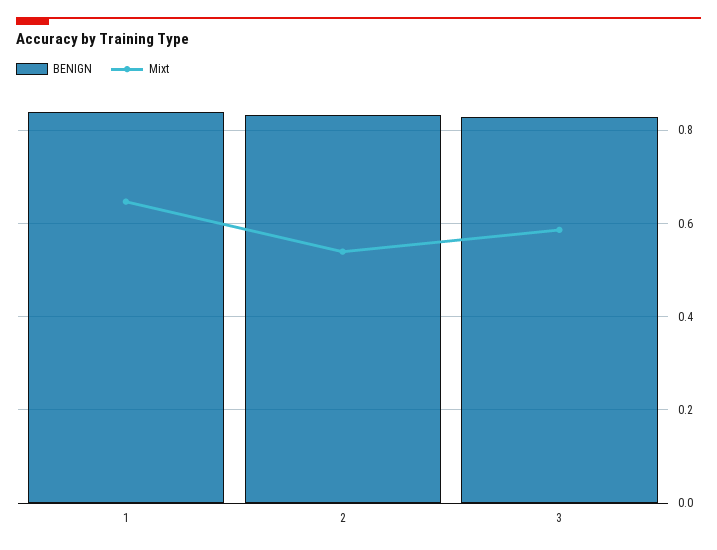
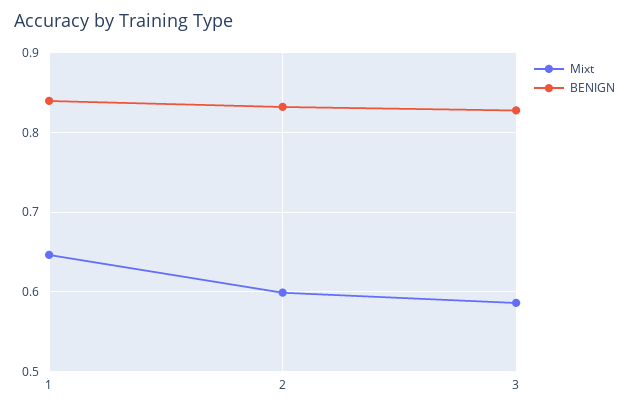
Mixt, 2: 0.54 -> 0.6

